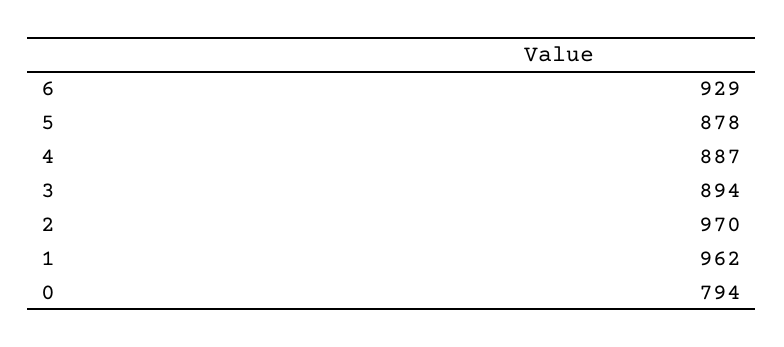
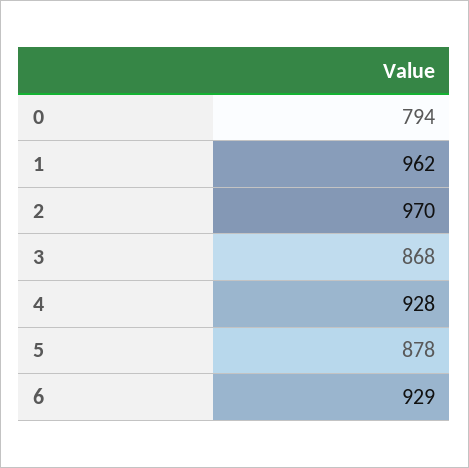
4: 887 -> 928
3: 894 -> 868

